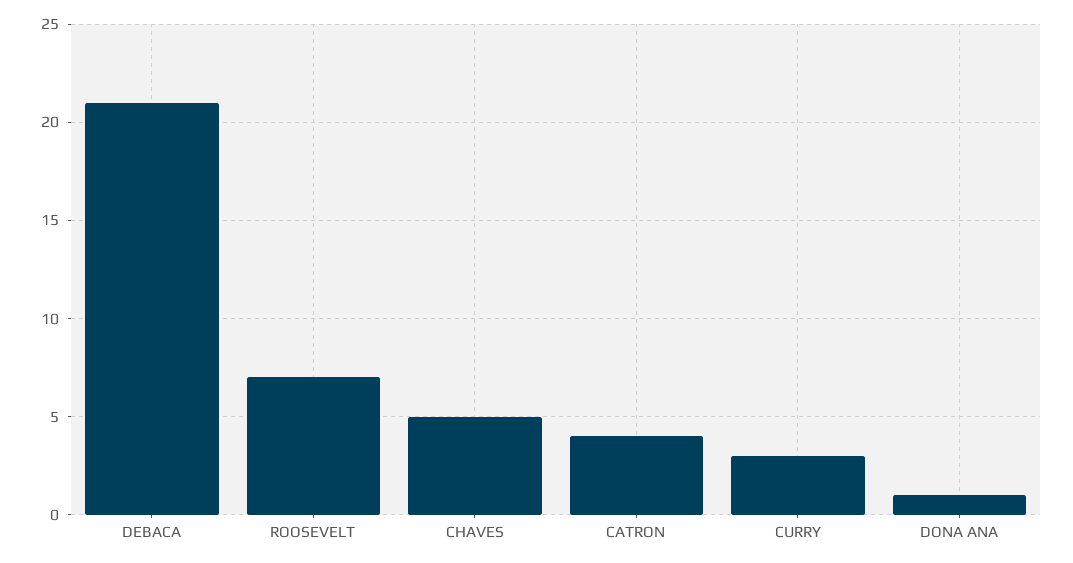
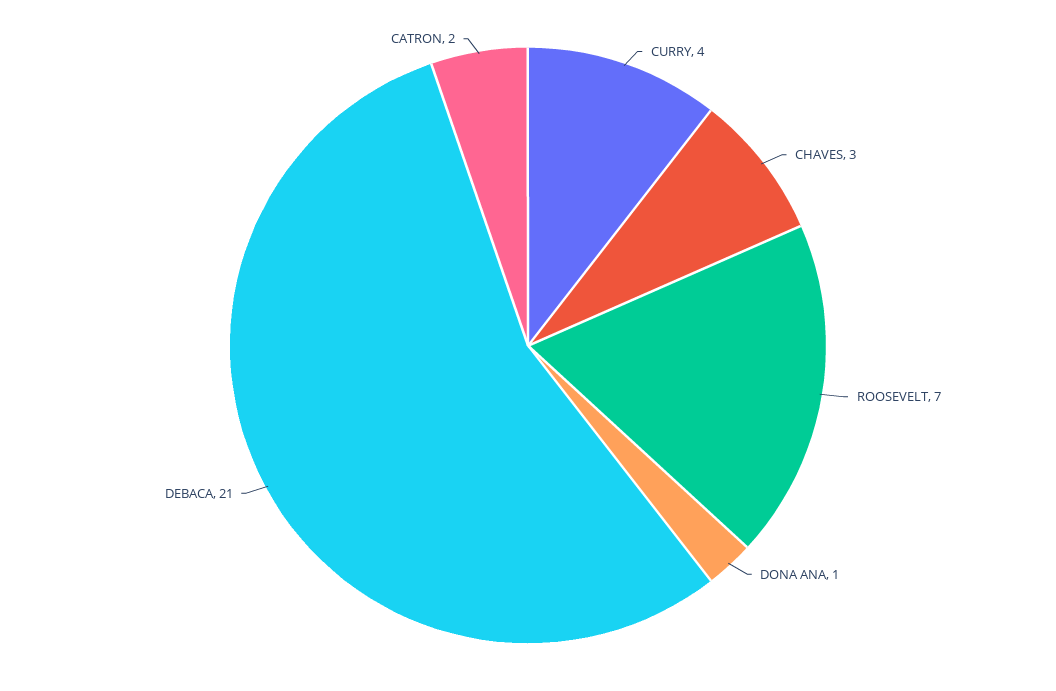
CHAVES: 5 -> 3
CATRON: 4 -> 2
CURRY: 3 -> 4

